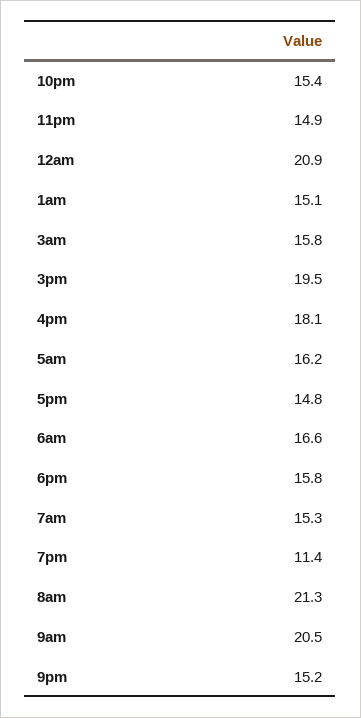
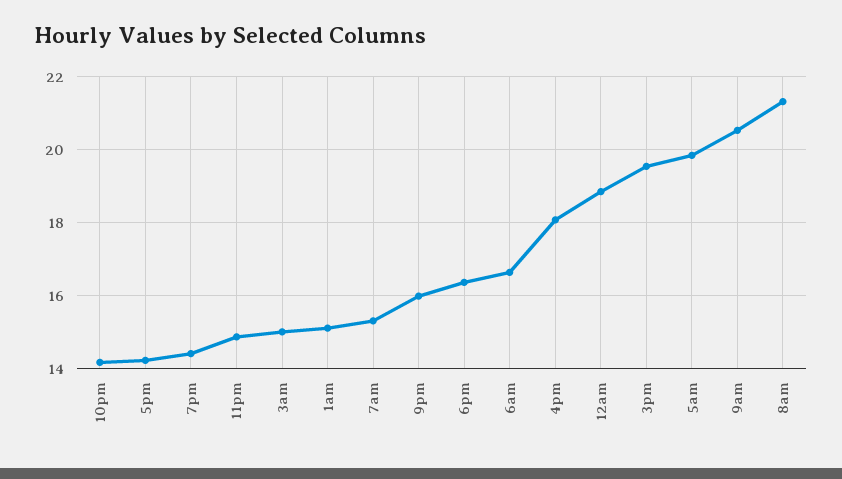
10pm: 15.4 -> 14.2
12am: 20.9 -> 18.8
3am: 15.8 -> 15
5am: 16.2 -> 19.8
5pm: 14.8 -> 14.2
6pm: 15.8 -> 16.4
7pm: 11.4 -> 14.4
9pm: 15.2 -> 16

